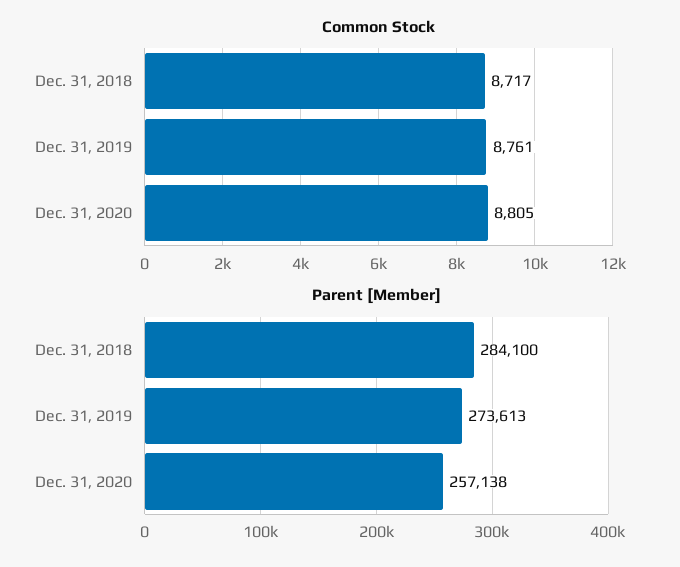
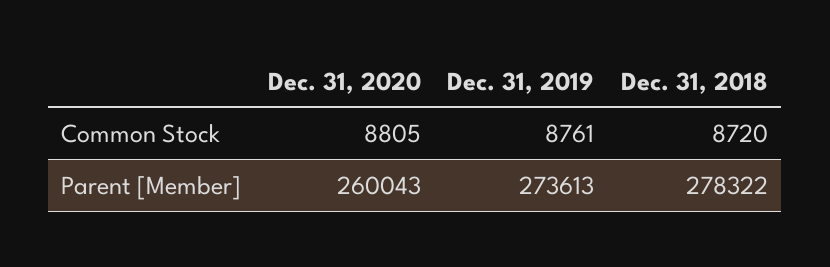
Common Stock, Dec. 31, 2018: 8717 -> 8720
Parent [Member], Dec. 31, 2018: 284100 -> 278322
Parent [Member], Dec. 31, 2020: 257138 -> 260043

